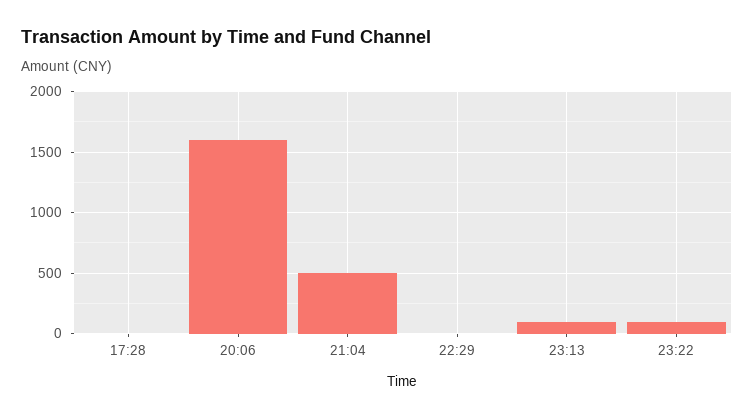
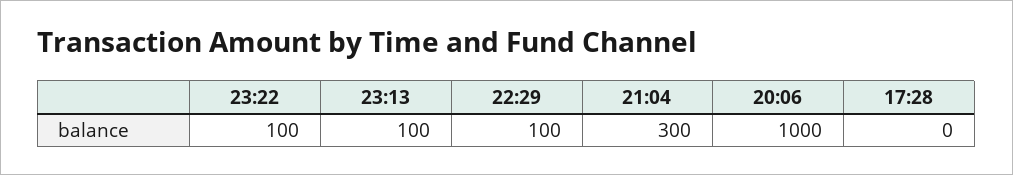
20:06: 1600 -> 1000
21:04: 500 -> 300
22:29: 0 -> 100

